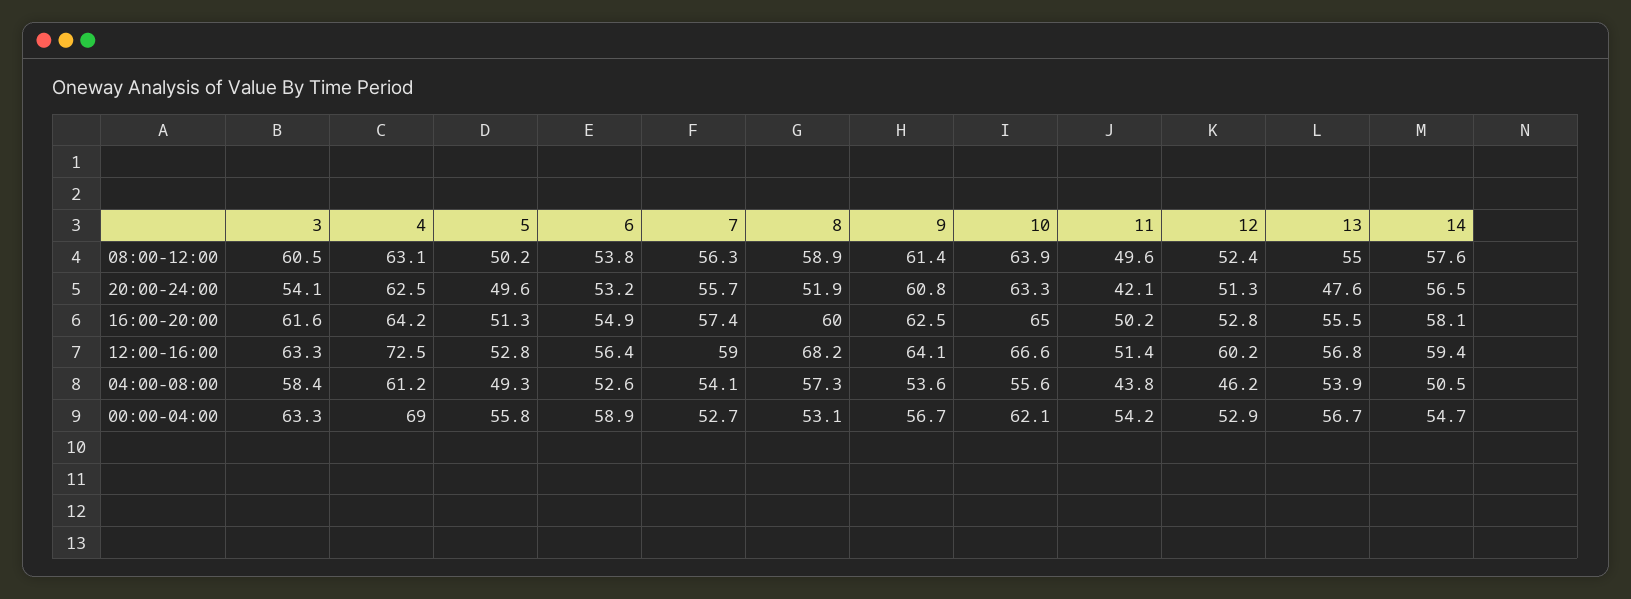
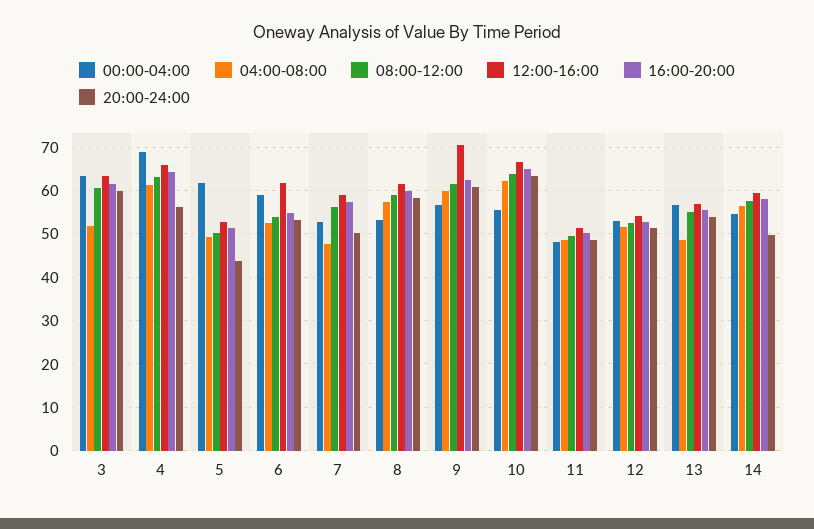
20:00-24:00, 3: 54.1 -> 60
20:00-24:00, 4: 62.5 -> 56
20:00-24:00, 5: 49.6 -> 44
20:00-24:00, 7: 55.7 -> 50
20:00-24:00, 8: 51.9 -> 58
20:00-24:00, 11: 42.1 -> 48
20:00-24:00, 13: 47.6 -> 54
20:00-24:00, 14: 56.5 -> 50
12:00-16:00, 4: 72.5 -> 66
12:00-16:00, 6: 56.4 -> 62
12:00-16:00, 8: 68.2 -> 62
12:00-16:00, 9: 64.1 -> 70
12:00-16:00, 12: 60.2 -> 54
04:00-08:00, 3: 58.4 -> 52
04:00-08:00, 7: 54.1 -> 48
04:00-08:00, 9: 53.6 -> 60
04:00-08:00, 10: 55.6 -> 62
04:00-08:00, 11: 43.8 -> 48
04:00-08:00, 12: 46.2 -> 52
04:00-08:00, 13: 53.9 -> 48
04:00-08:00, 14: 50.5 -> 56
00:00-04:00, 5: 55.8 -> 62
00:00-04:00, 10: 62.1 -> 56
00:00-04:00, 11: 54.2 -> 48

